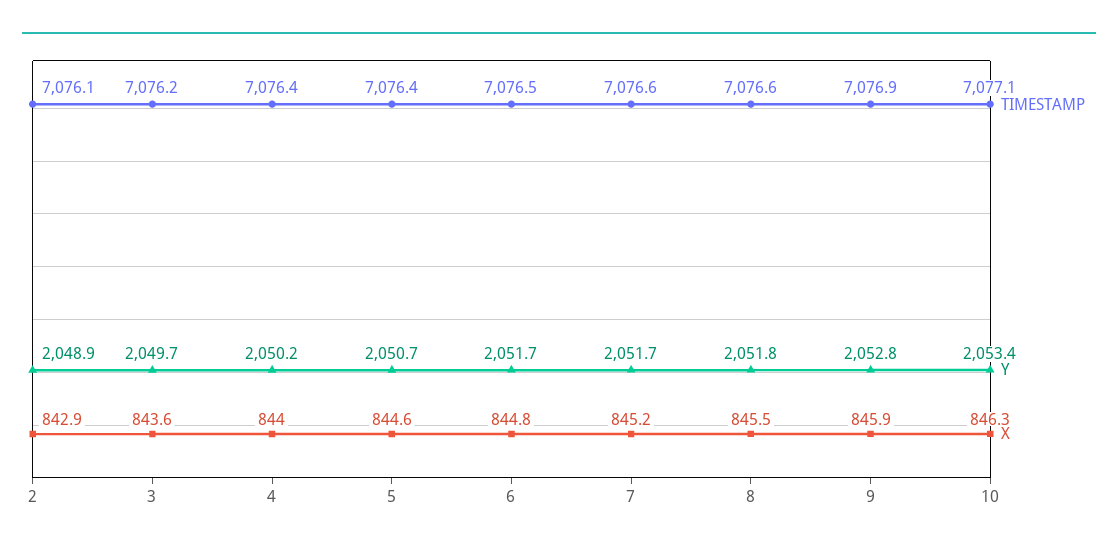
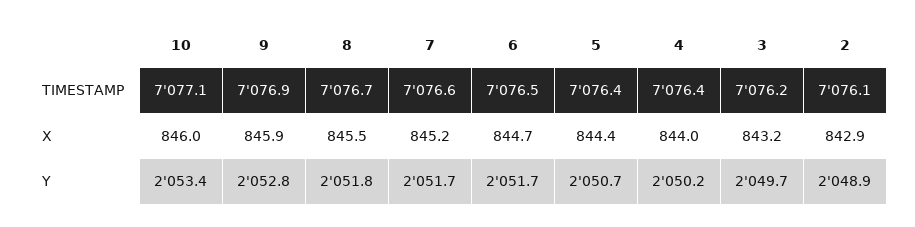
X, 3: 843.6 -> 843.2
X, 5: 844.6 -> 844.4
X, 6: 844.8 -> 844.7
TIMESTAMP, 8: 7076.6 -> 7076.7
X, 10: 846.3 -> 846

